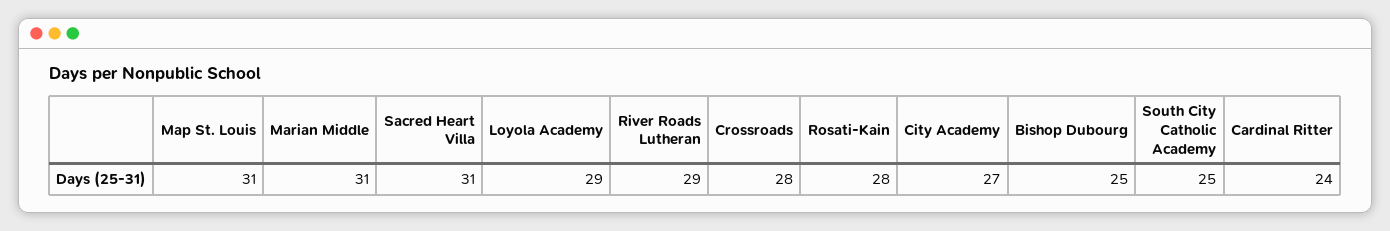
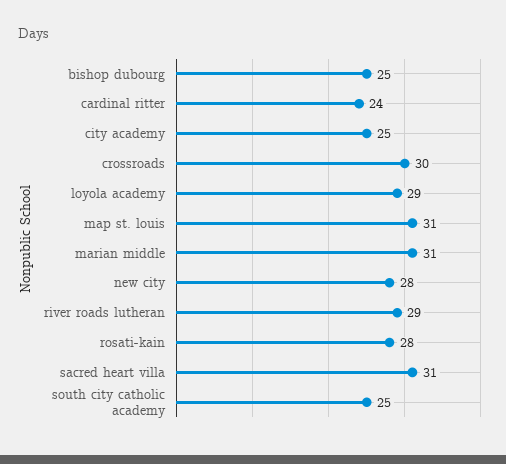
Crossroads: 28 -> 30
City Academy: 27 -> 25
new city: none -> 28

